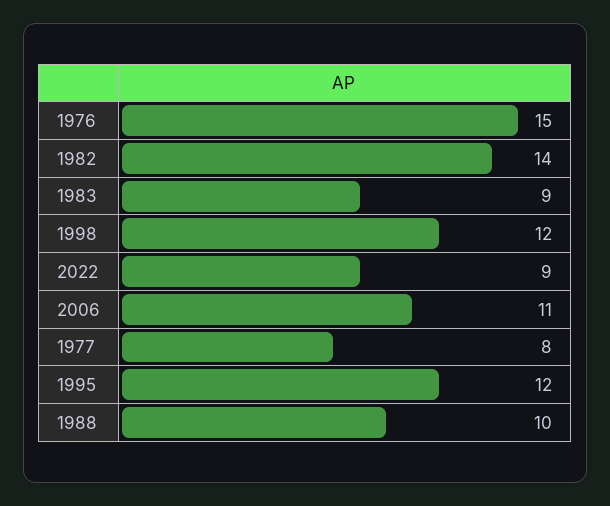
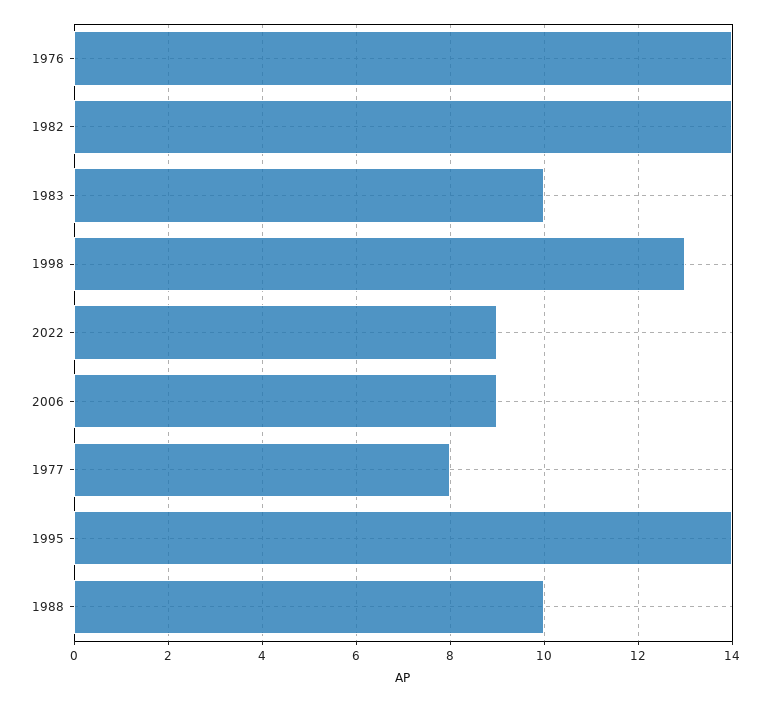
1976: 15 -> 14
1983: 9 -> 10
1998: 12 -> 13
2006: 11 -> 9
1995: 12 -> 14

